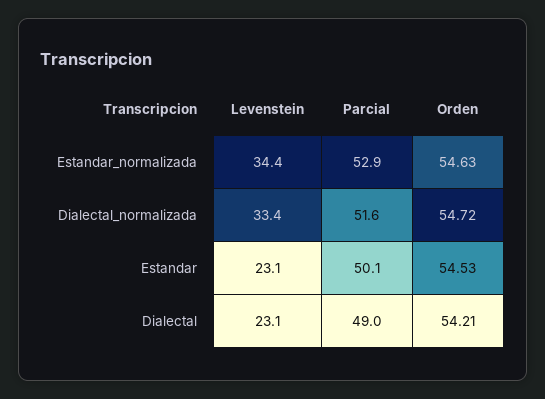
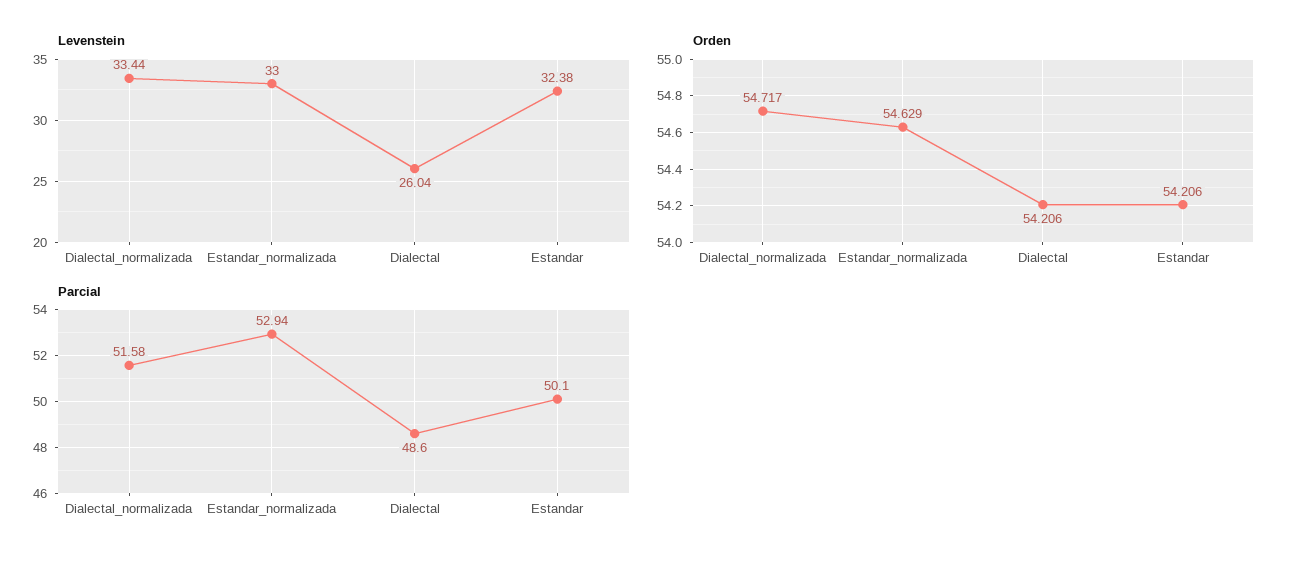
Levenstein, Estandar_normalizada: 34.4 -> 33
Levenstein, Estandar: 23.1 -> 32.38
Orden, Estandar: 54.53 -> 54.206
Levenstein, Dialectal: 23.1 -> 26.04
Parcial, Dialectal: 49 -> 48.6

